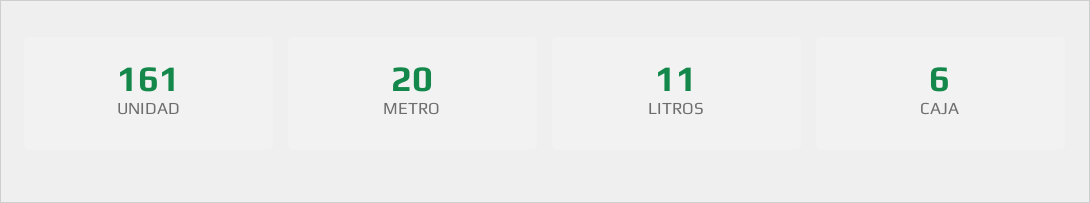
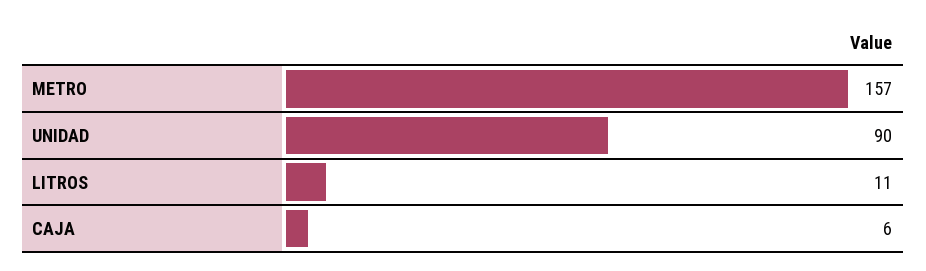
UNIDAD: 161 -> 90
METRO: 20 -> 157

